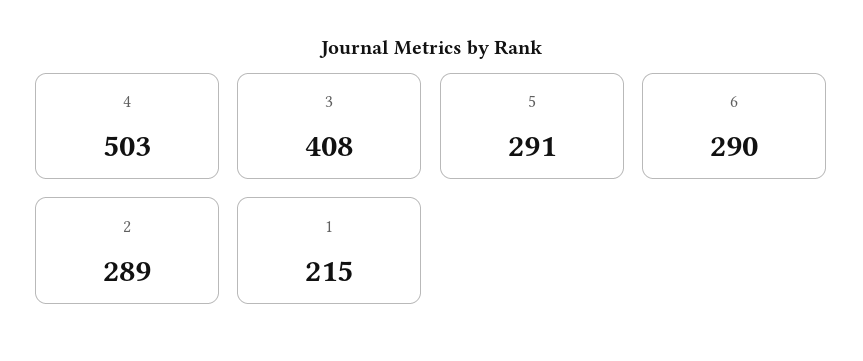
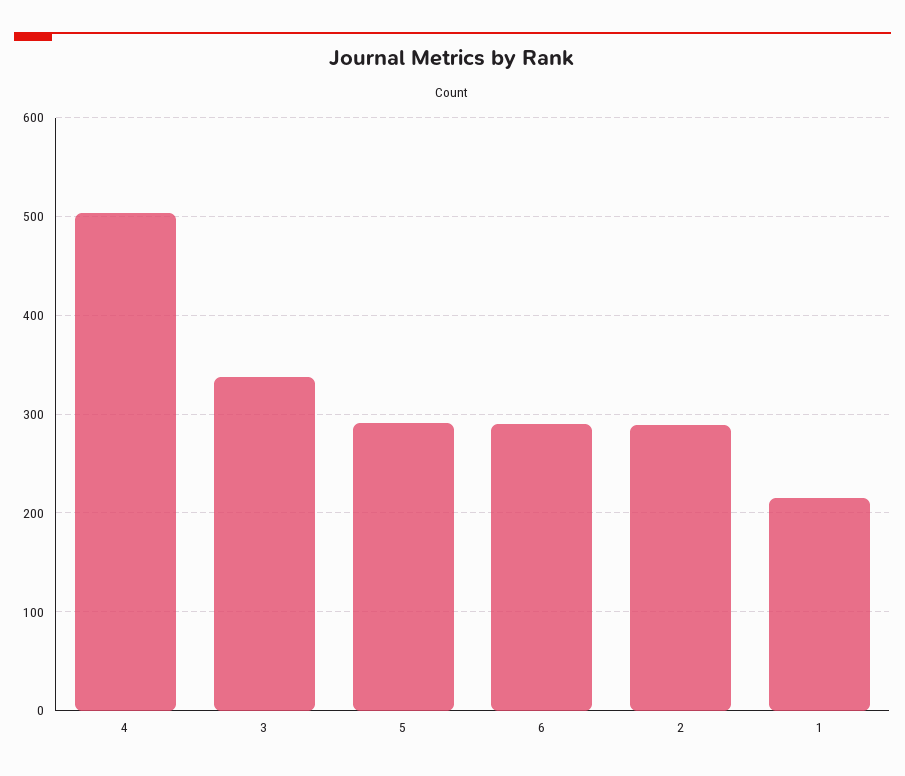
3: 408 -> 340

